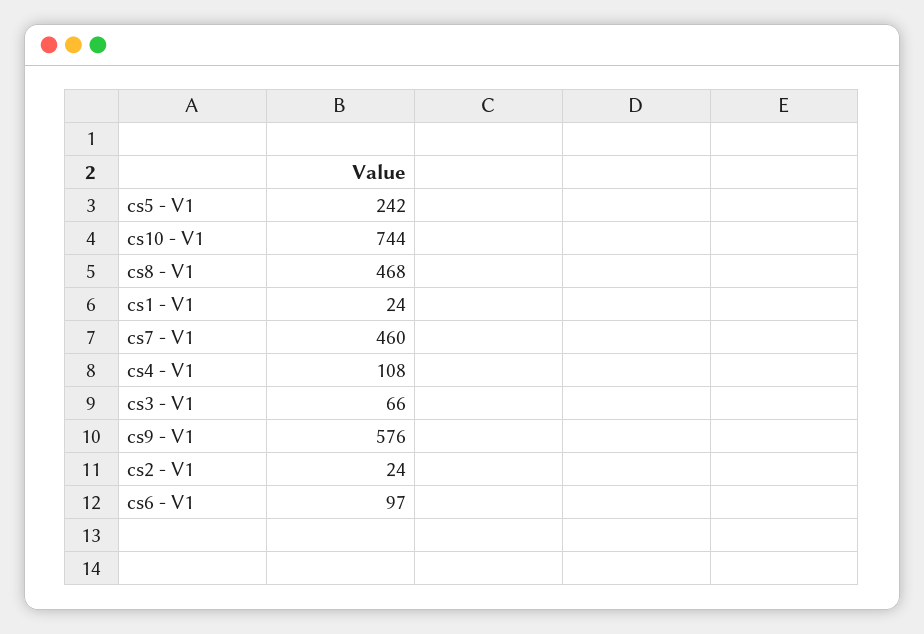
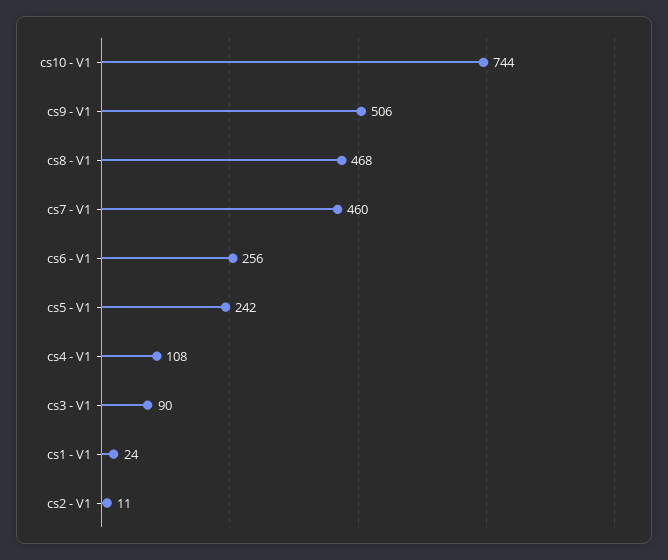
cs3 - V1: 66 -> 90
cs9 - V1: 576 -> 506
cs2 - V1: 24 -> 11
cs6 - V1: 97 -> 256

